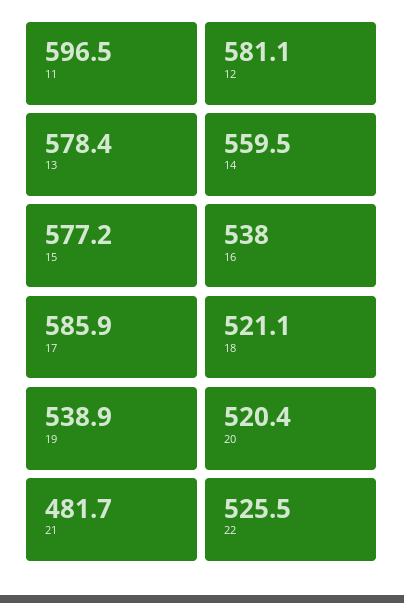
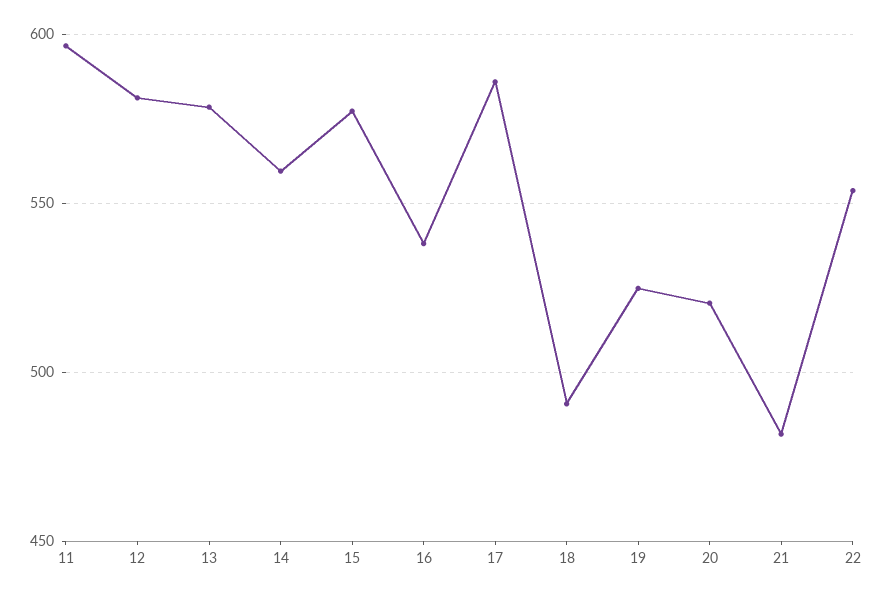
18: 521.1 -> 490
19: 538.9 -> 525
22: 525.5 -> 555

